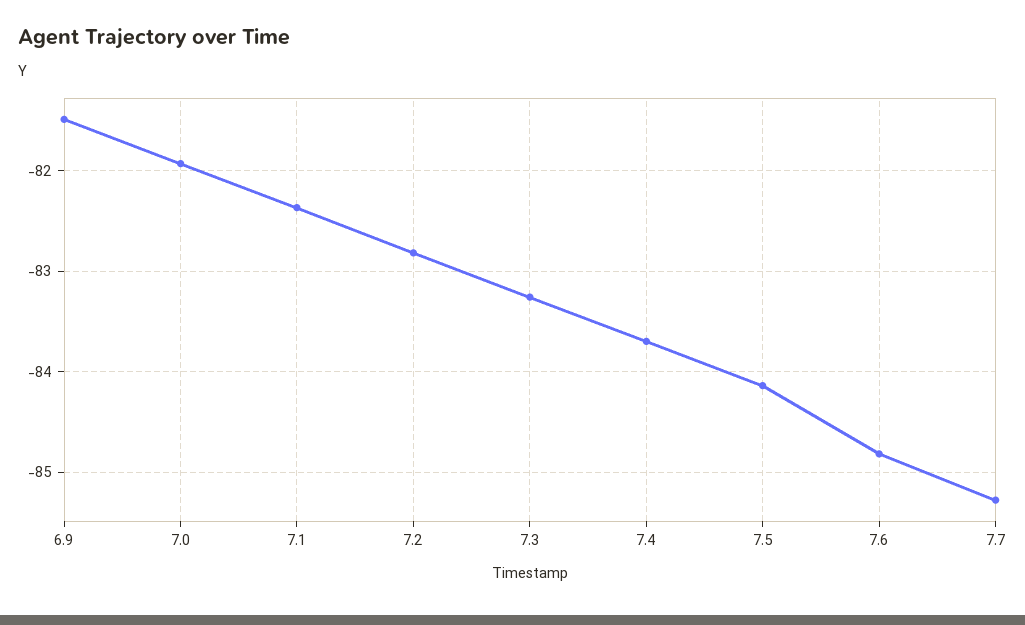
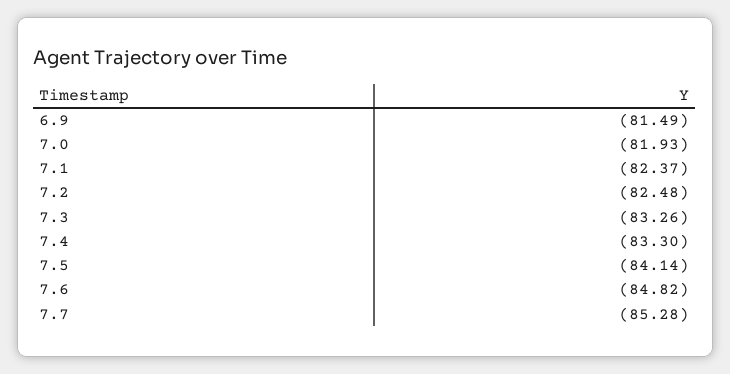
7.2: -82.8 -> -82.48
7.4: -83.7 -> -83.3

